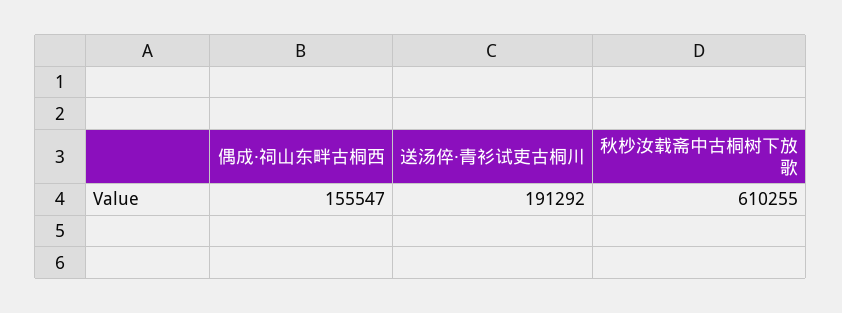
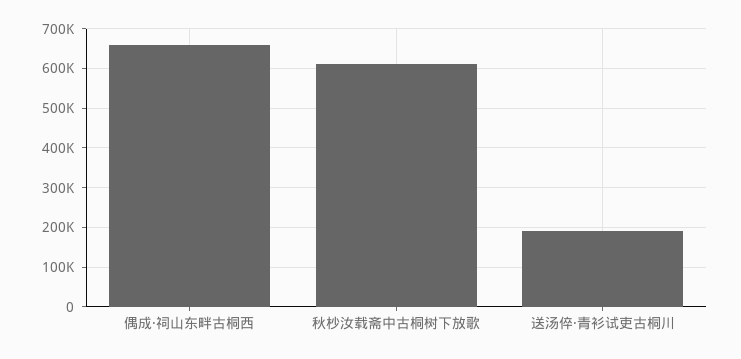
偶成·祠山东畔古桐西: 155547 -> 660000

